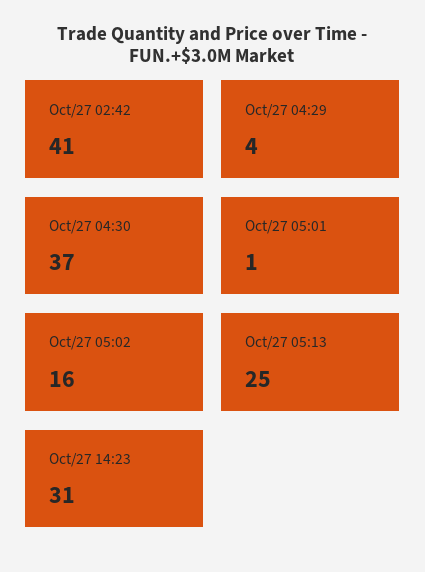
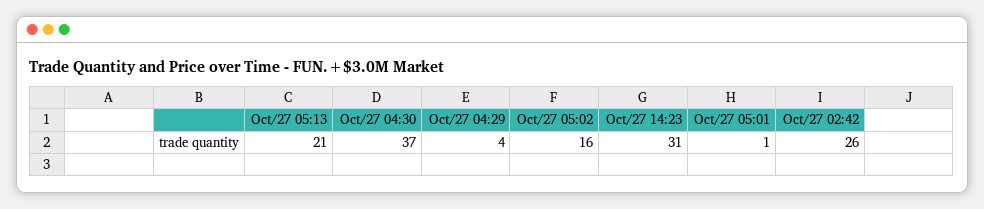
Oct/27 02:42: 41 -> 26
Oct/27 05:13: 25 -> 21

